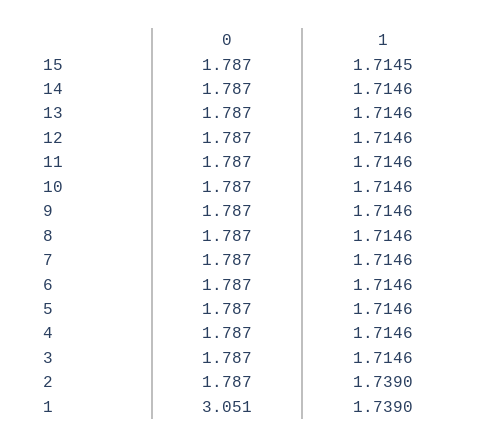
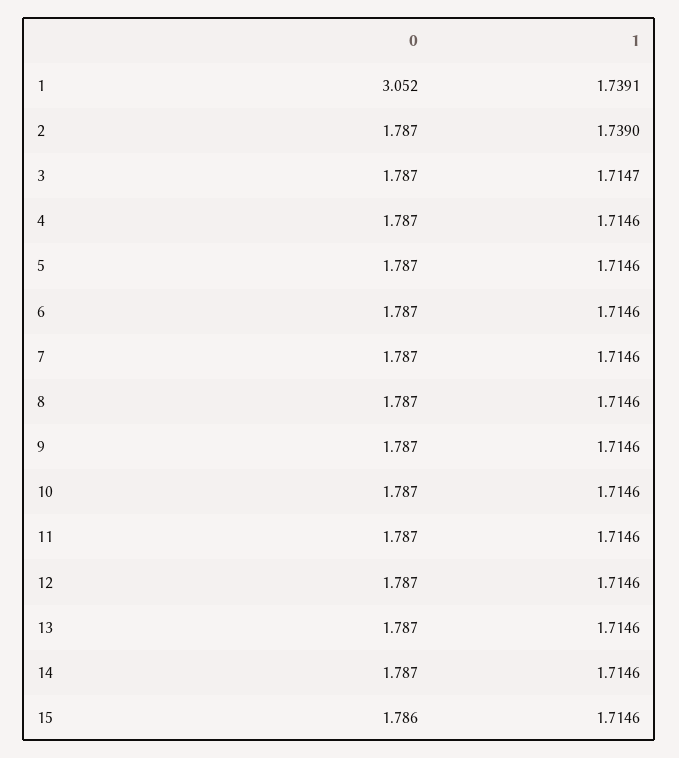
0, 15: 1.787 -> 1.786
1, 15: 1.7145 -> 1.7146
1, 3: 1.7146 -> 1.7147
0, 1: 3.051 -> 3.052
1, 1: 1.739 -> 1.7391

